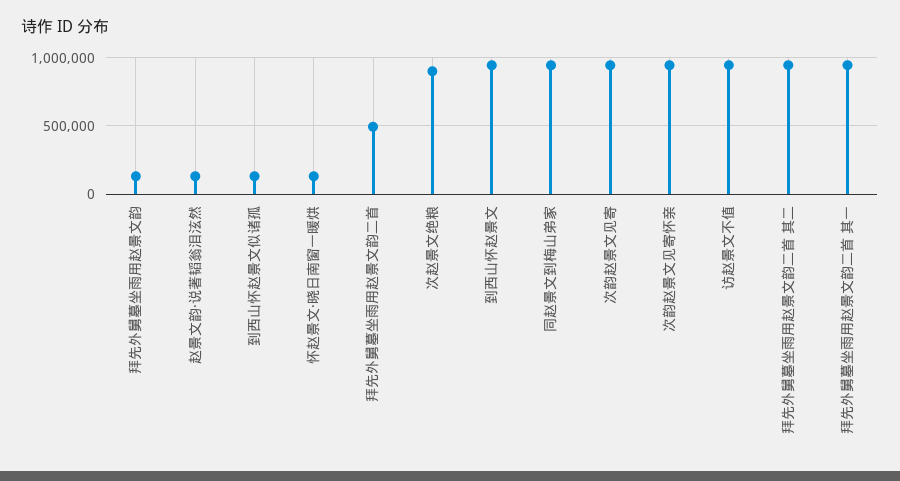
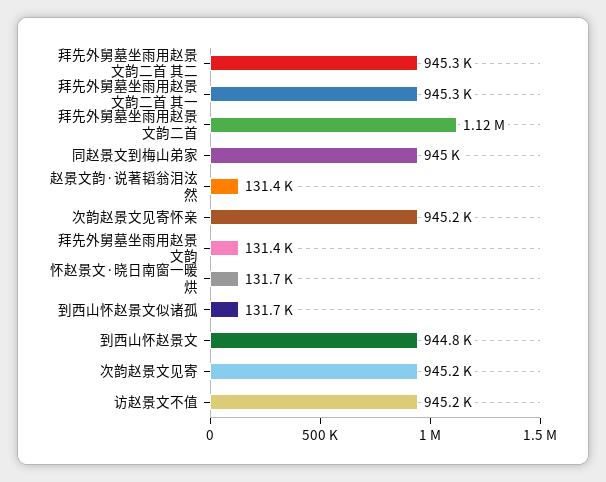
拜先外舅墓坐雨用赵景文韵二首: 500000 -> 1120000
次赵景文绝粮: 900000 -> none

